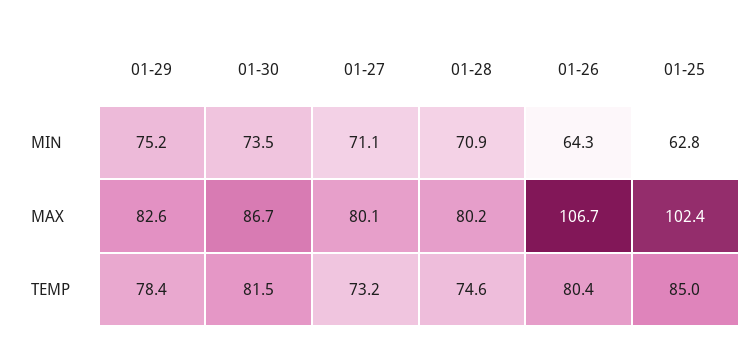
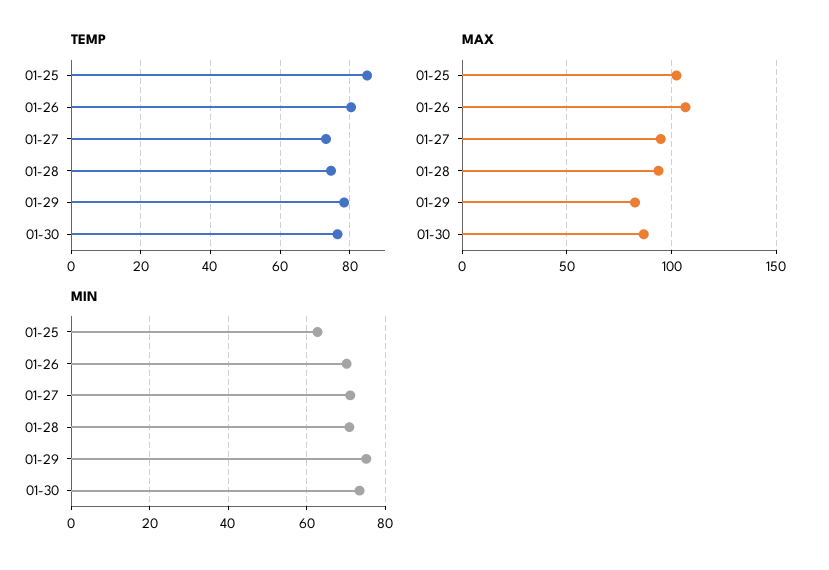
MIN, 01-26: 64.3 -> 70
MAX, 01-27: 80.1 -> 95
MAX, 01-28: 80.2 -> 95
TEMP, 01-30: 81.5 -> 76

